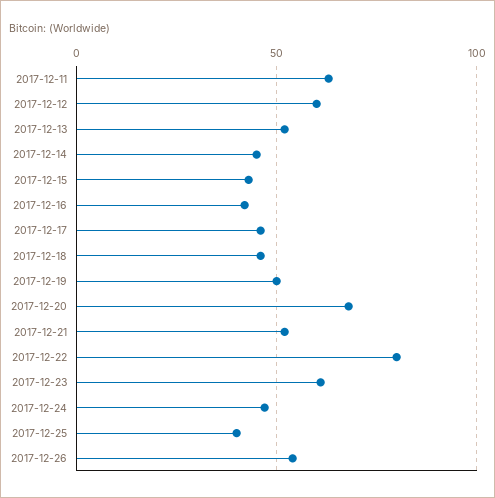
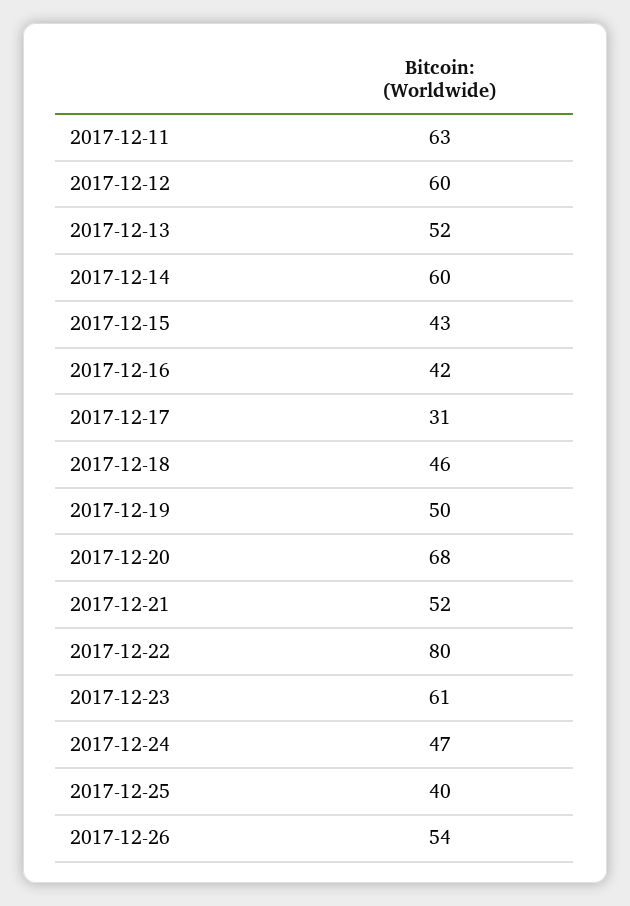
2017-12-14: 45 -> 60
2017-12-17: 45 -> 31

